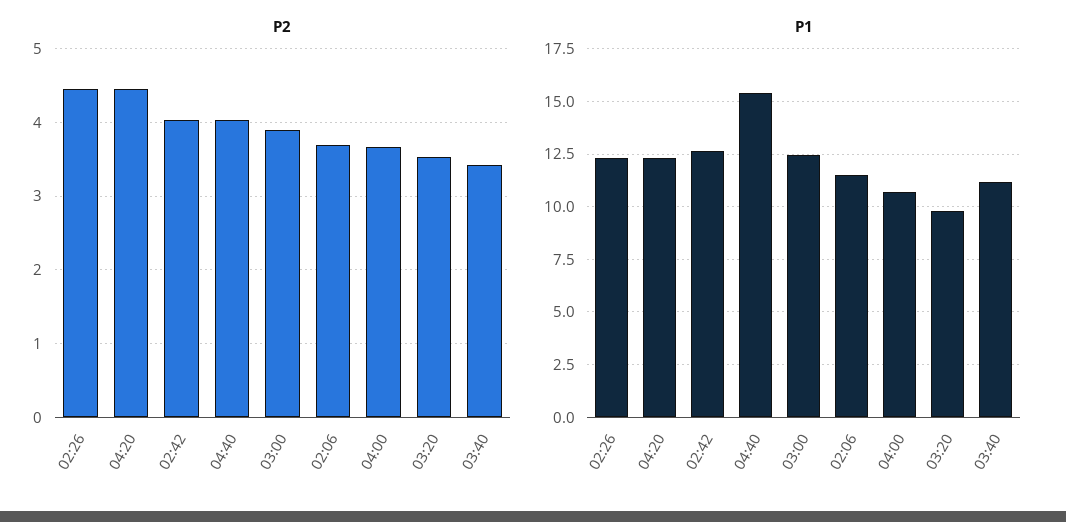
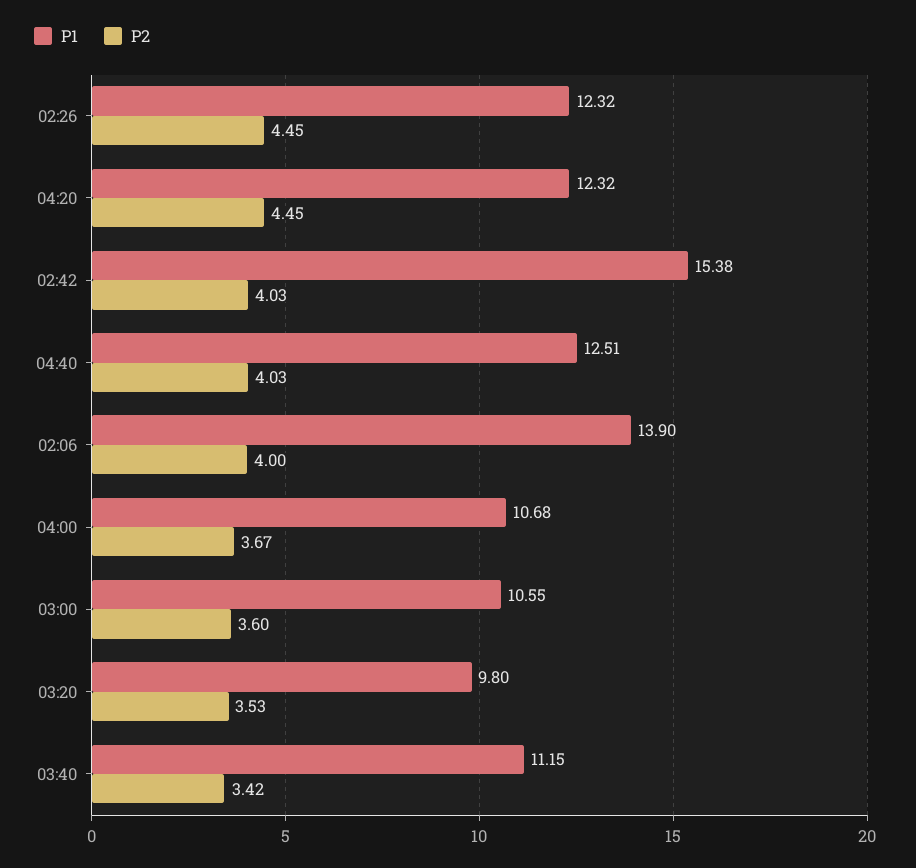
P2, 03:00: 3.9 -> 3.6
P2, 02:06: 3.7 -> 4
P1, 02:42: 12.5 -> 15.38
P1, 04:40: 15.5 -> 12.51
P1, 03:00: 12.5 -> 10.55
P1, 02:06: 11.5 -> 13.9

